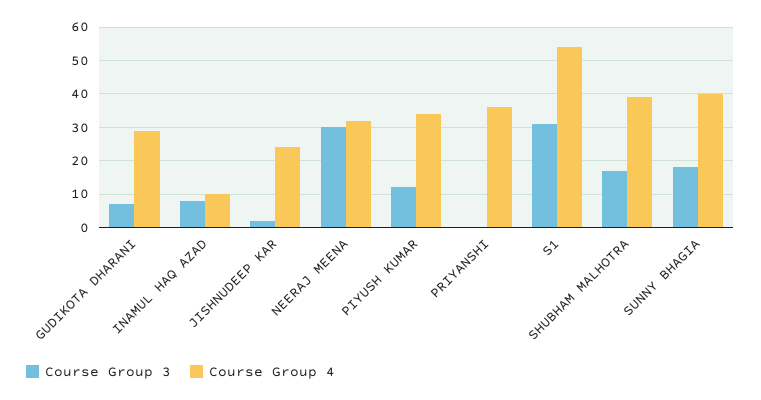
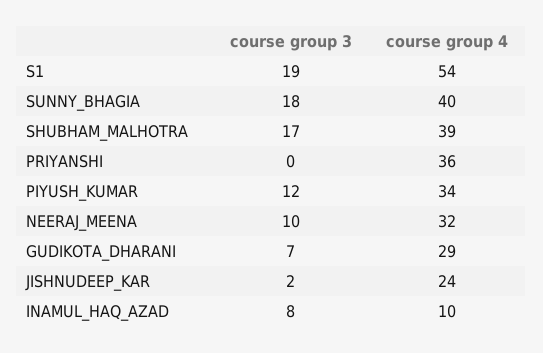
Course Group 3, NEERAJ MEENA: 30 -> 10
Course Group 3, S1: 30 -> 19

